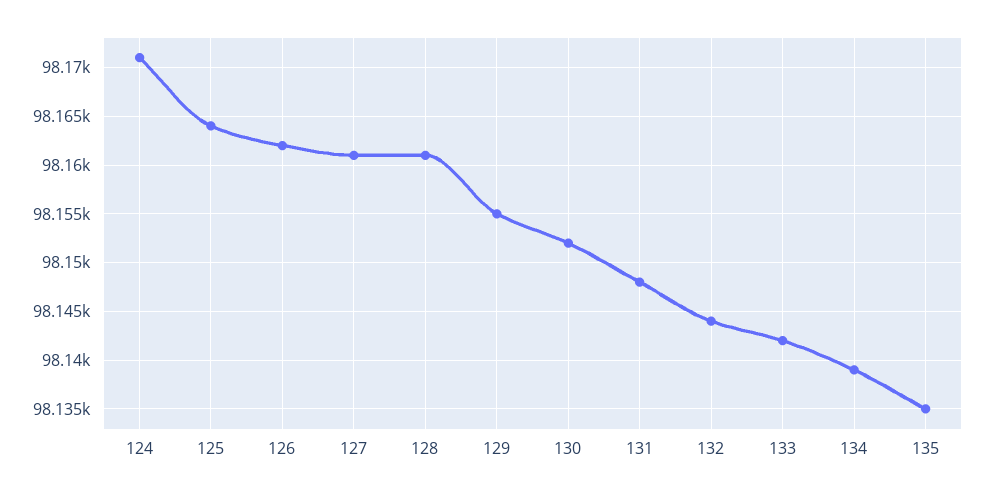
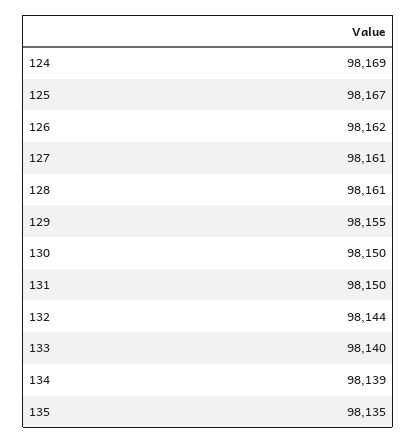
124: 98171 -> 98169
125: 98164 -> 98167
130: 98152 -> 98150
131: 98148 -> 98150
133: 98142 -> 98140

